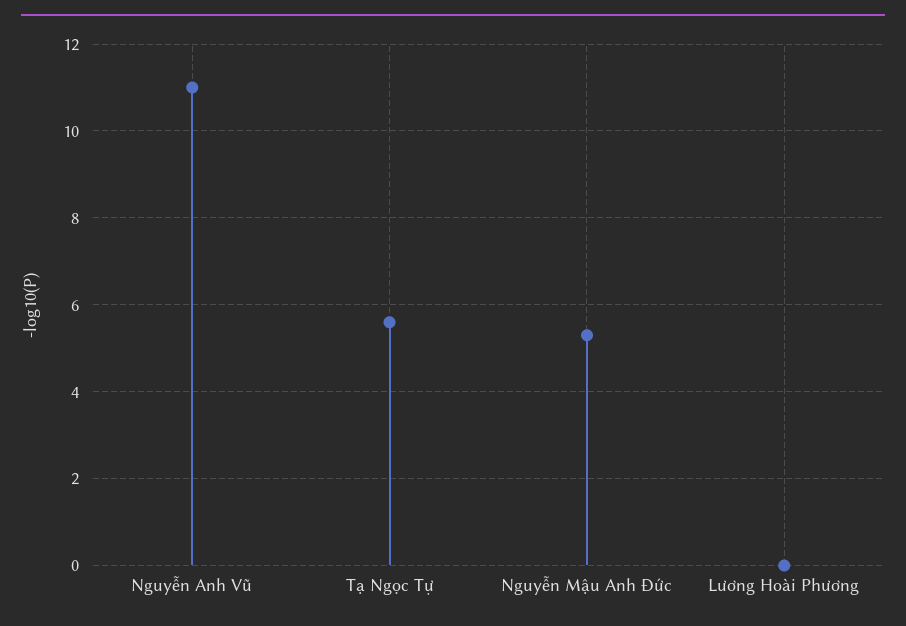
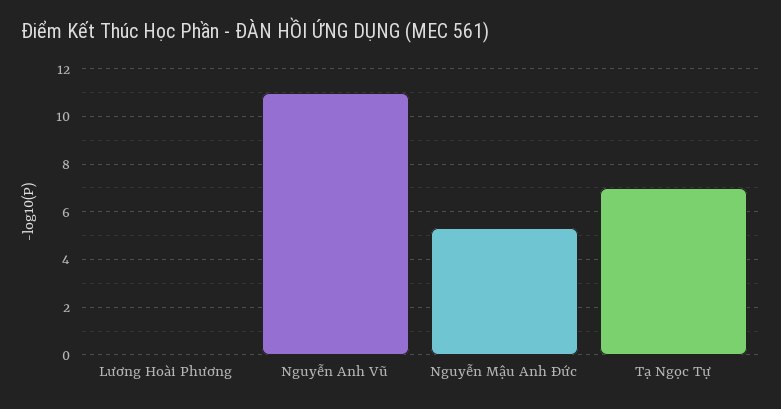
Tạ Ngọc Tự: 5.5 -> 7

